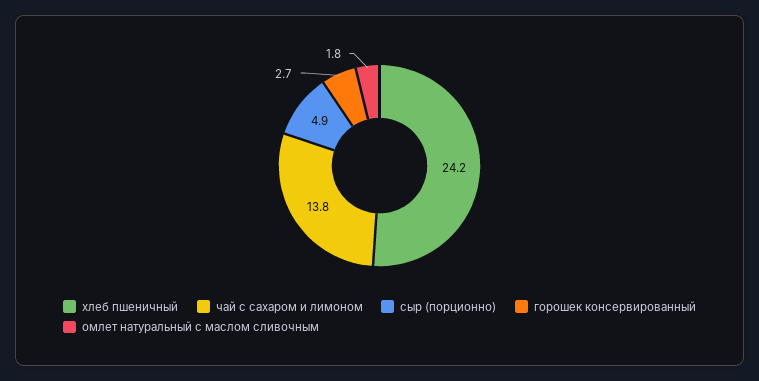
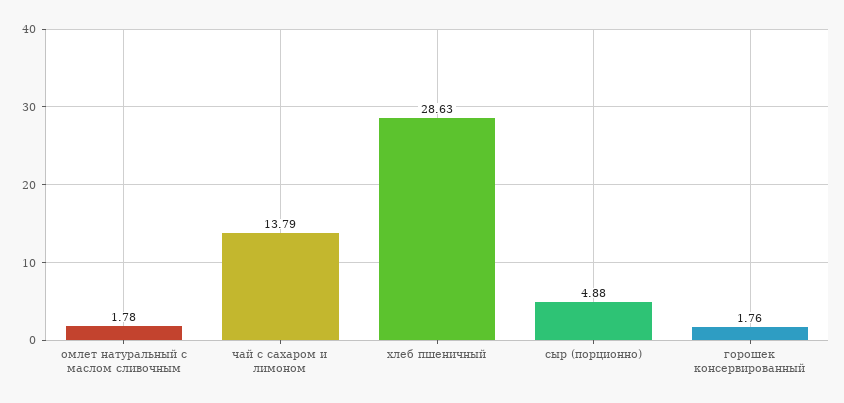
хлеб пшеничный: 24.2 -> 28.63
горошек консервированный: 2.7 -> 1.76

